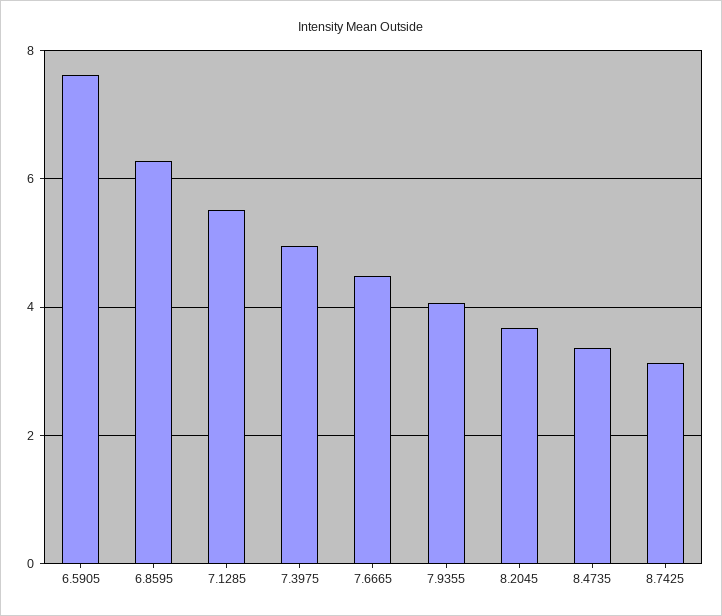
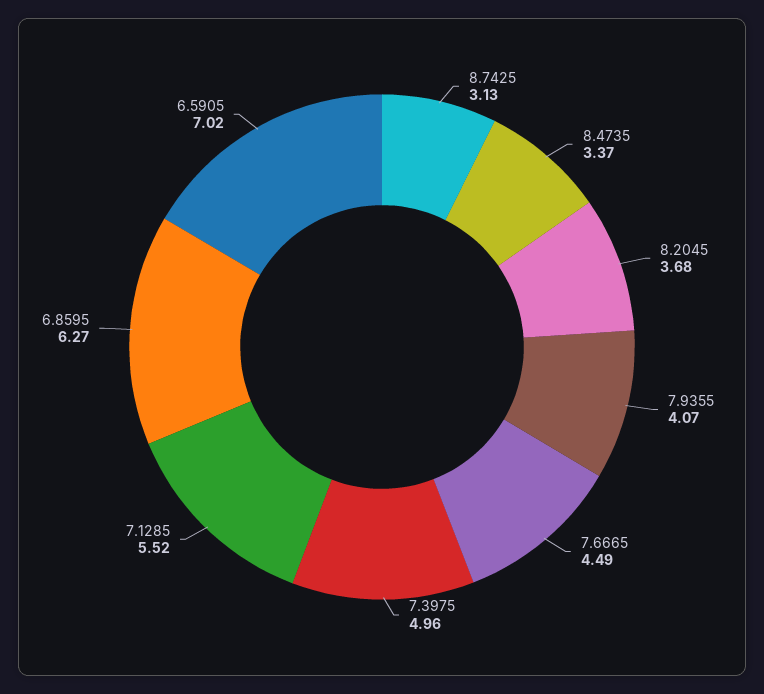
6.5905: 7.6 -> 7.02

